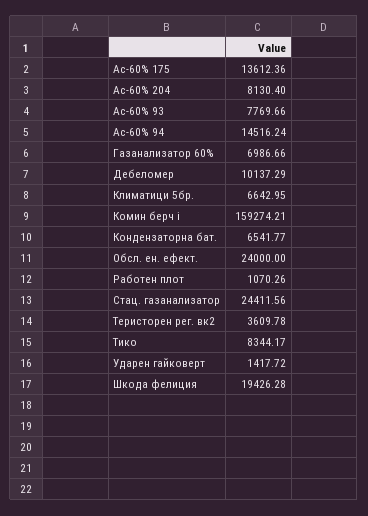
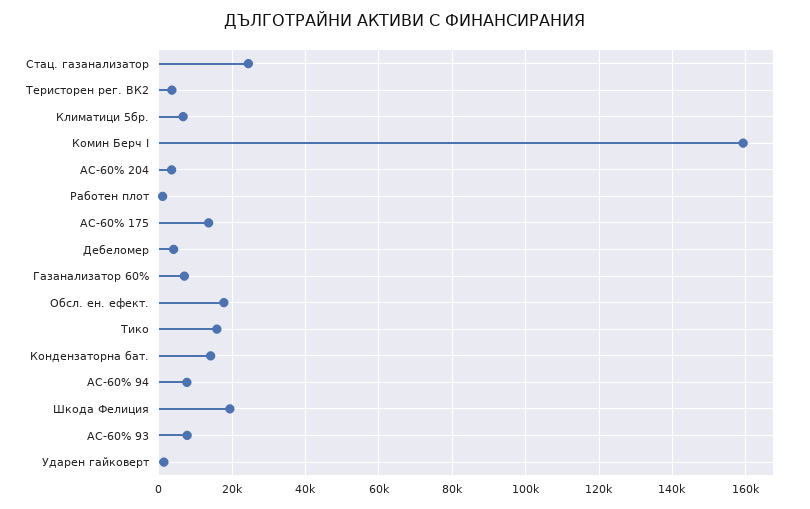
Ас-60% 204: 8130.4 -> 4000
Ас-60% 94: 14516.24 -> 8000
Дебеломер: 10137.29 -> 4000
Кондензаторна бат.: 6541.77 -> 14000
Обсл. ен. ефект.: 24000 -> 18000
Тико: 8344.17 -> 16000

